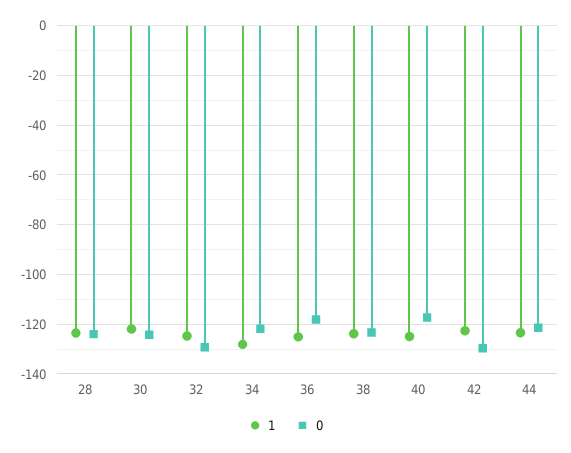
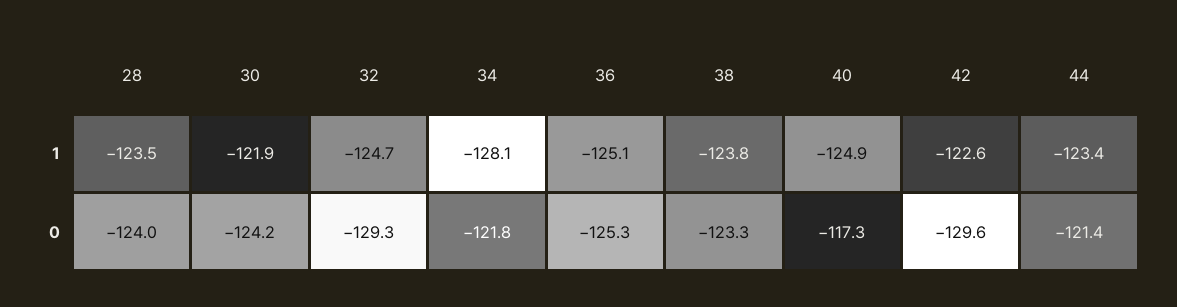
0, 36: -117.5 -> -125.3

